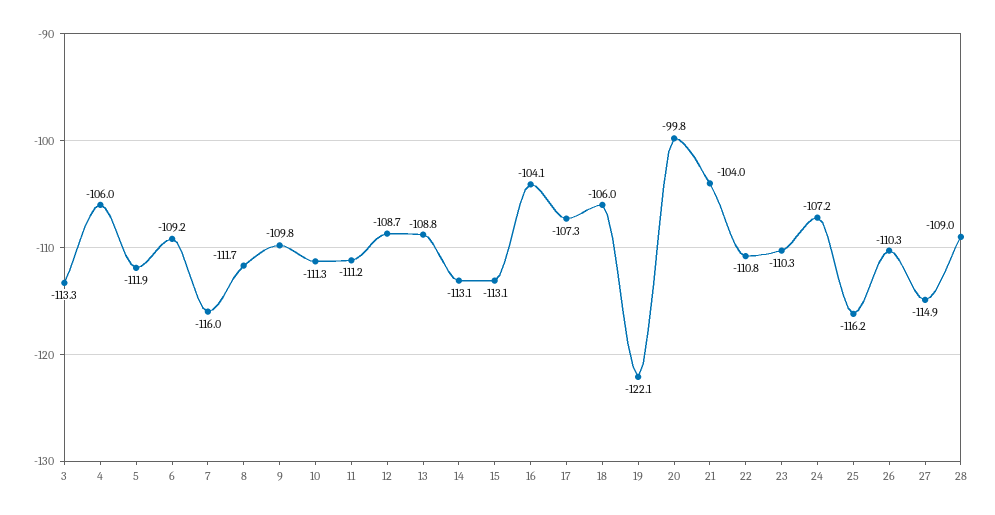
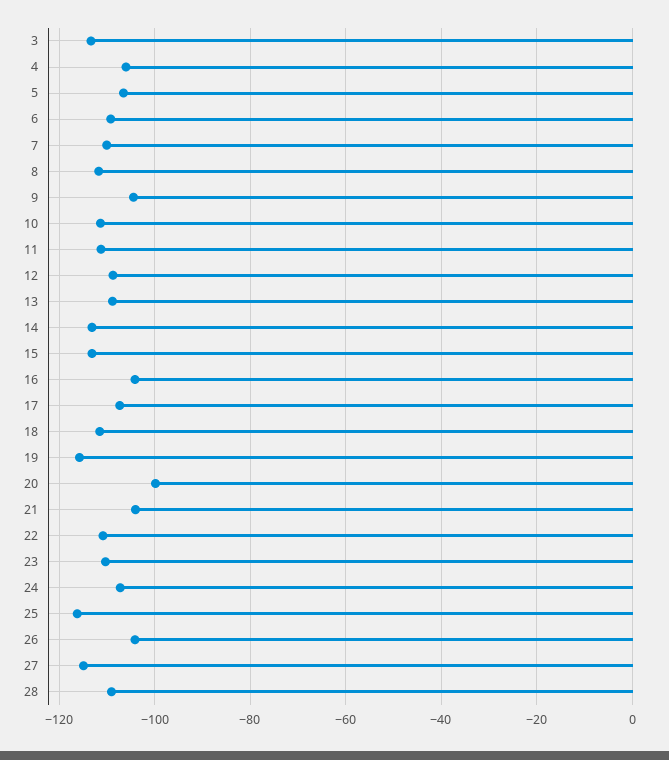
5: -111.9 -> -106
7: -116 -> -110
9: -109.8 -> -104
18: -106 -> -112
19: -122.1 -> -116
26: -110.3 -> -104

